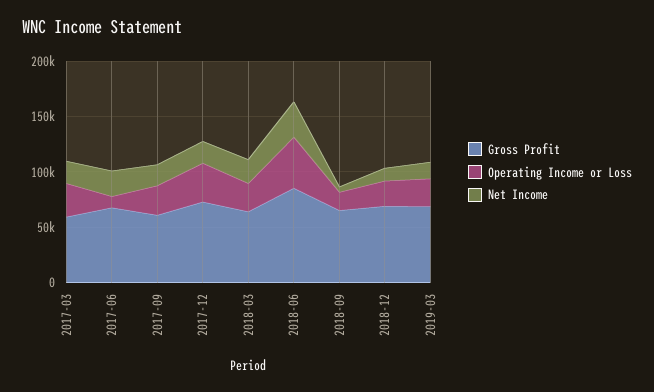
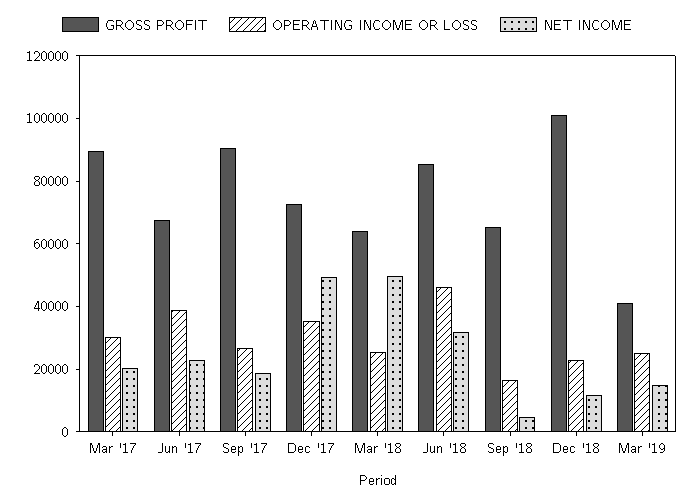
Gross Profit, 2017-03: 60000 -> 90000
Operating Income or Loss, 2017-06: 10000 -> 40000
Gross Profit, 2017-09: 60000 -> 90000
Net Income, 2017-12: 20000 -> 50000
Net Income, 2018-03: 20000 -> 50000
Gross Profit, 2018-12: 70000 -> 100000
Gross Profit, 2019-03: 70000 -> 40000

